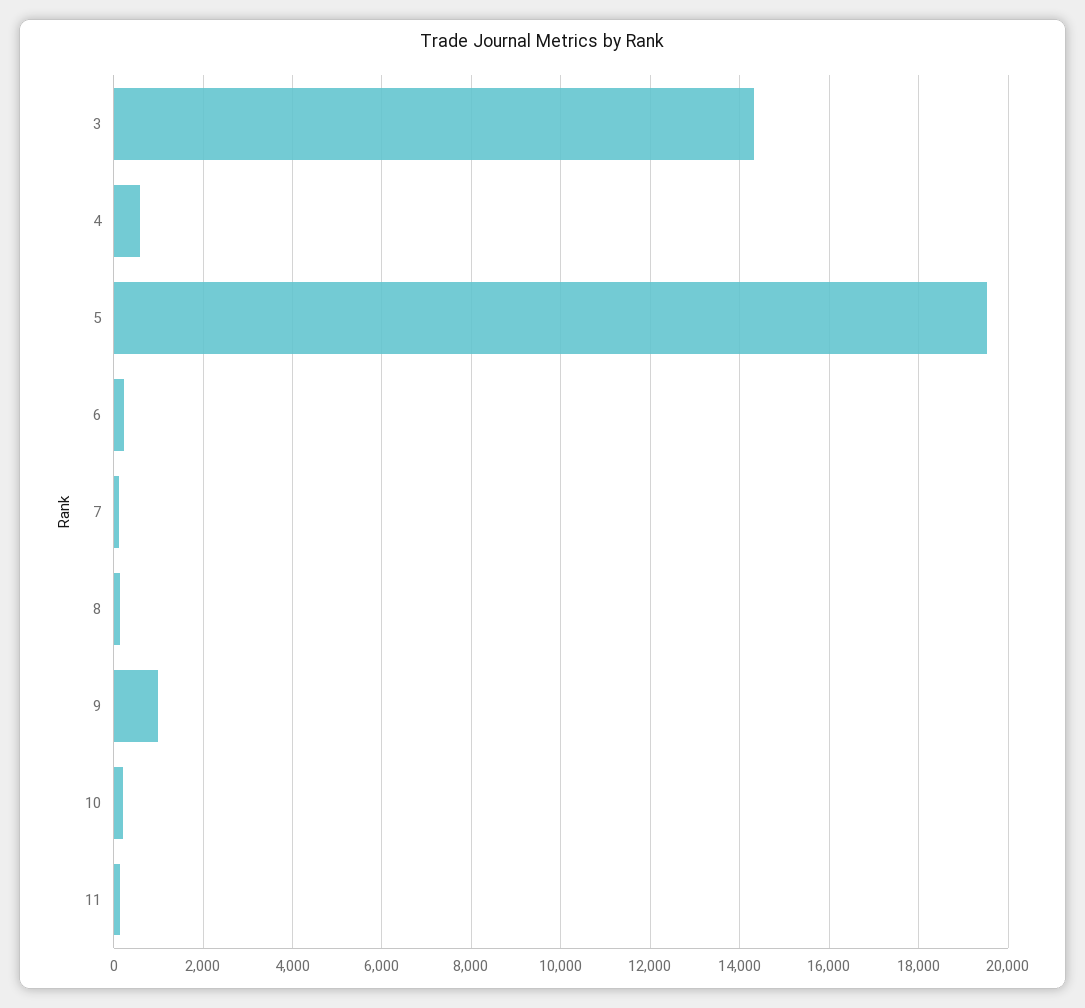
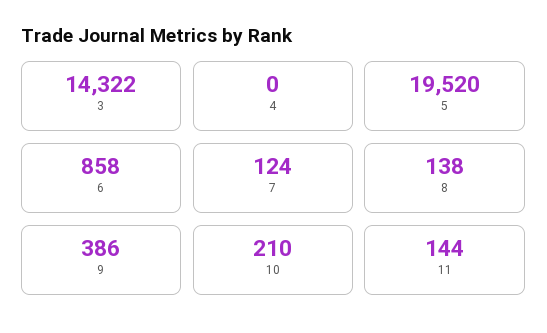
4: 600 -> 0
6: 200 -> 858
9: 1000 -> 386

